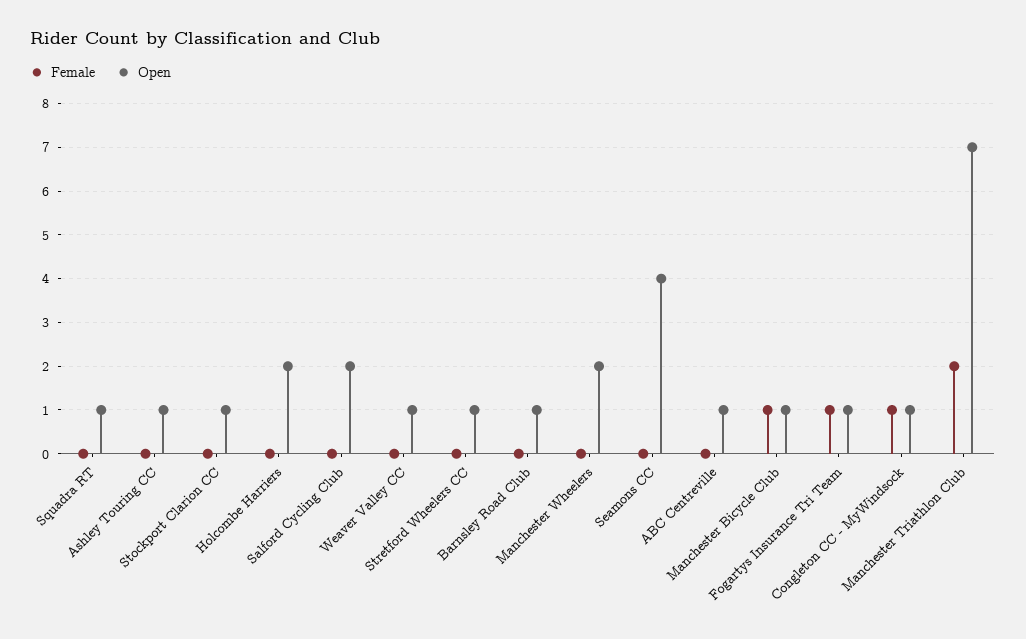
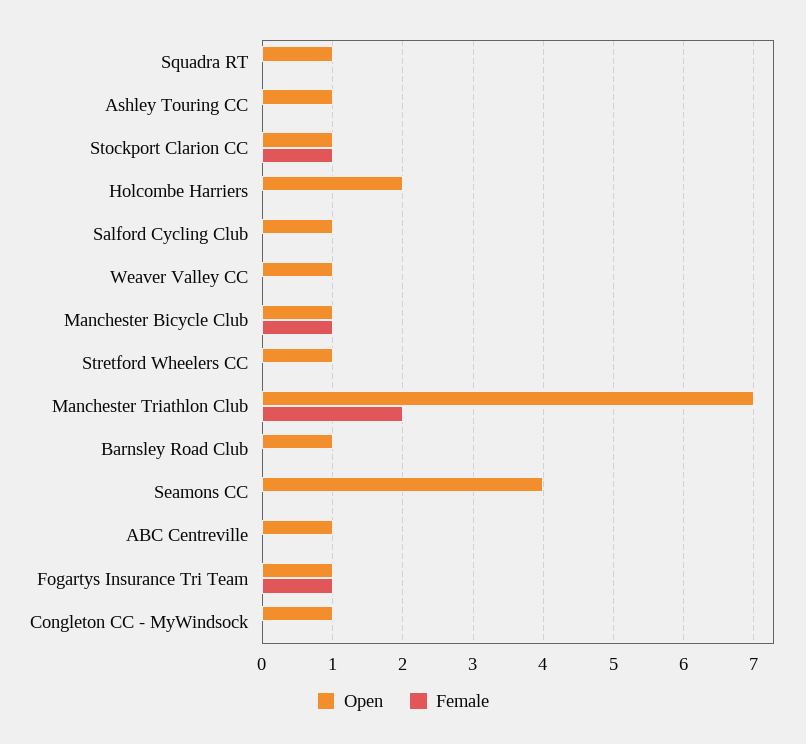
Female, Stockport Clarion CC: 0 -> 1
Open, Salford Cycling Club: 2 -> 1
Female, Manchester Wheelers: 0 -> none
Open, Manchester Wheelers: 2 -> none
Female, Congleton CC - MyWindsock: 1 -> 0

